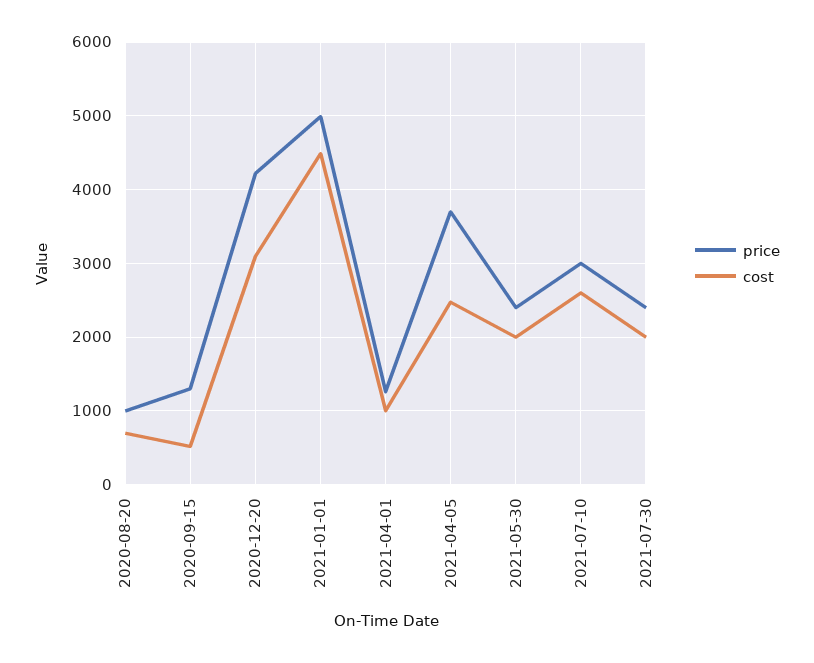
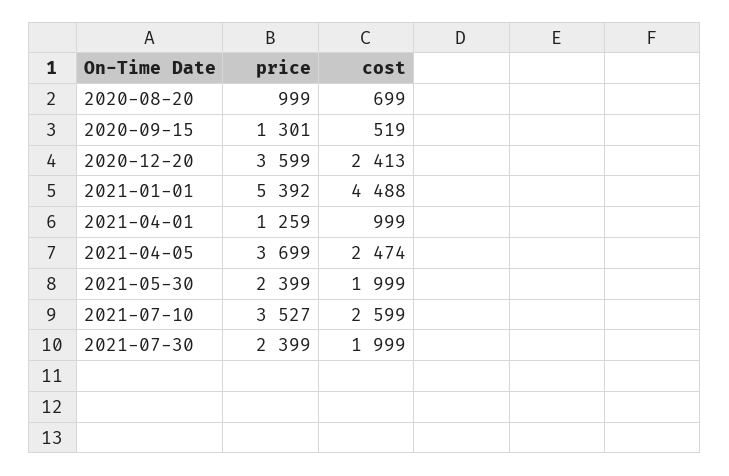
price, 2020-12-20: 4200 -> 3599
cost, 2020-12-20: 3100 -> 2413
price, 2021-01-01: 5000 -> 5392
price, 2021-07-10: 3000 -> 3527

